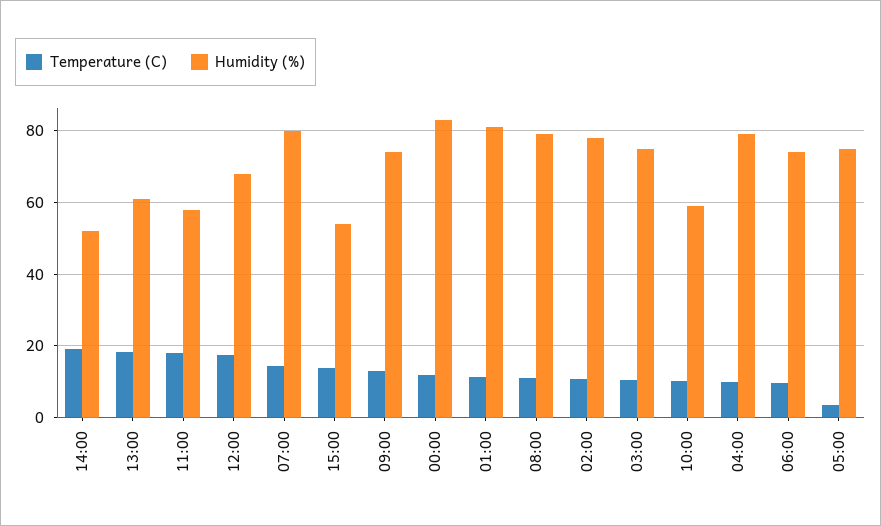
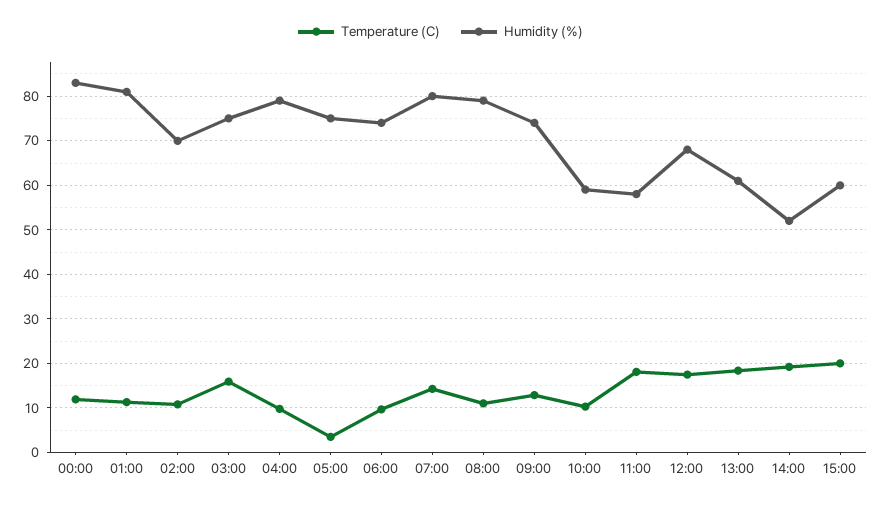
Temperature (C), 15:00: 14 -> 20
Humidity (%), 15:00: 54 -> 60
Humidity (%), 02:00: 78 -> 70
Temperature (C), 03:00: 10 -> 16

